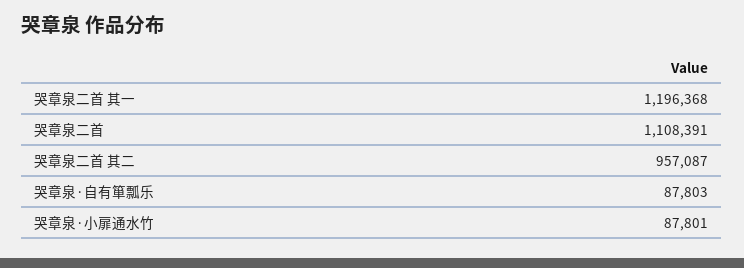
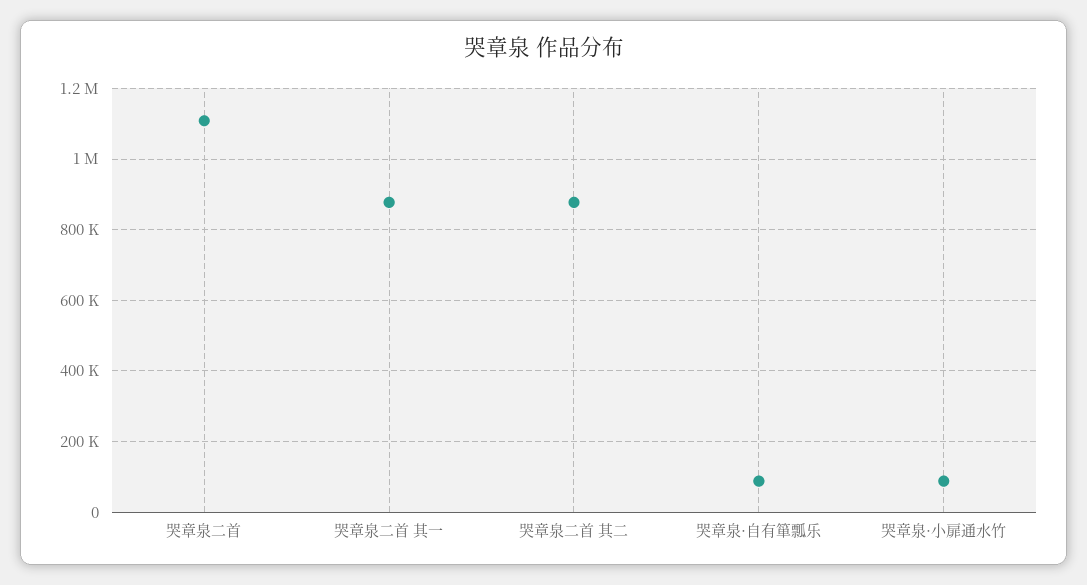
哭章泉二首 其一: 1196368 -> 880000
哭章泉二首 其二: 957087 -> 880000

